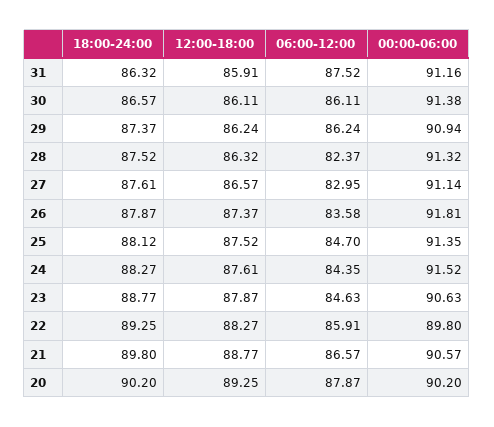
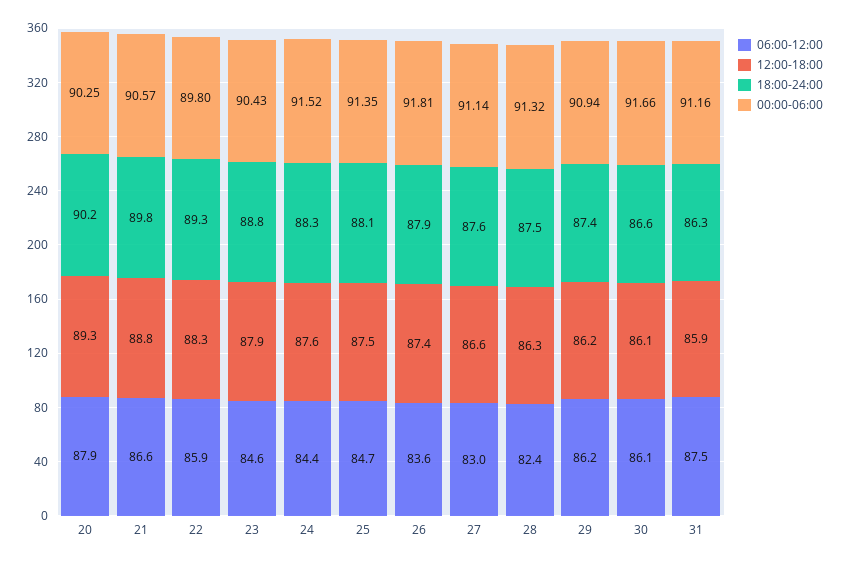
00:00-06:00, 30: 91.38 -> 91.66
00:00-06:00, 23: 90.63 -> 90.43
00:00-06:00, 20: 90.2 -> 90.25

